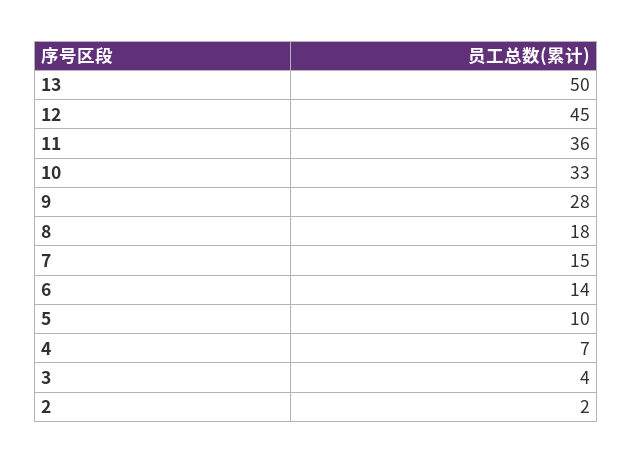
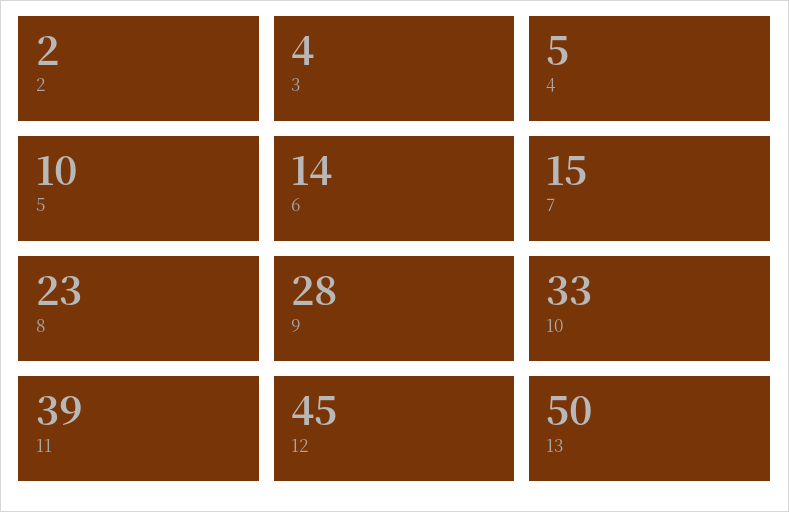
11: 36 -> 39
8: 18 -> 23
4: 7 -> 5

